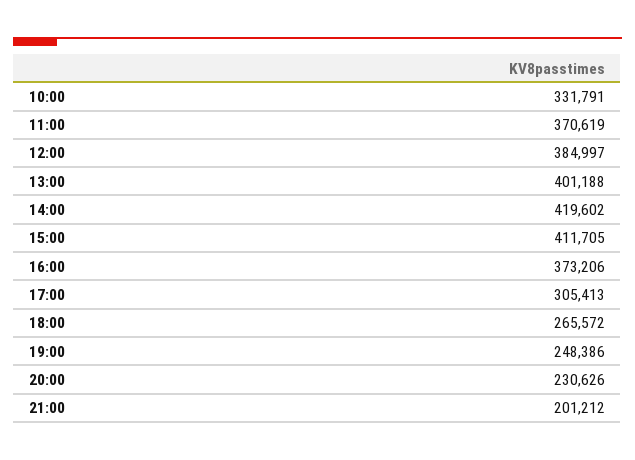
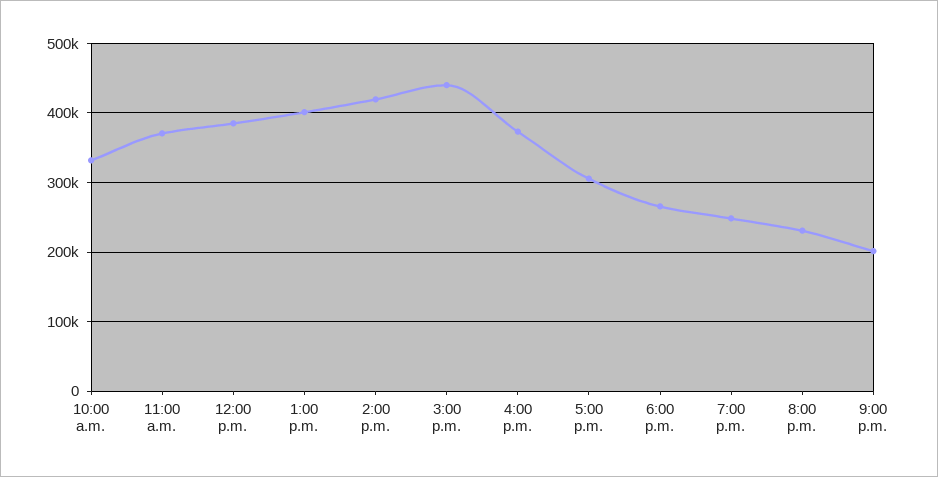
15:00: 411705 -> 440000

